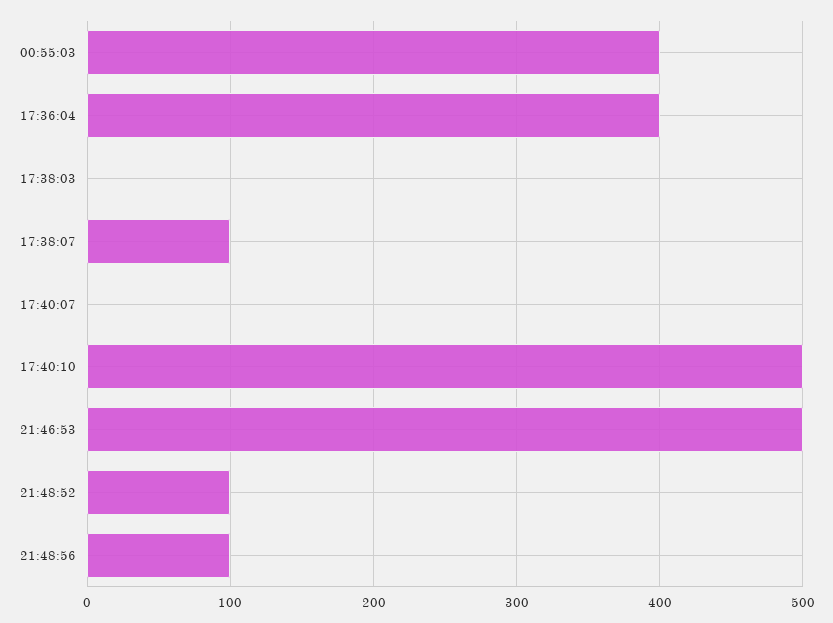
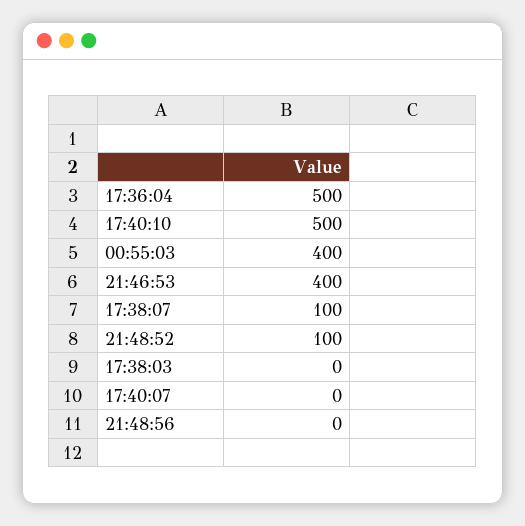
17:36:04: 400 -> 500
21:46:53: 500 -> 400
21:48:56: 100 -> 0

